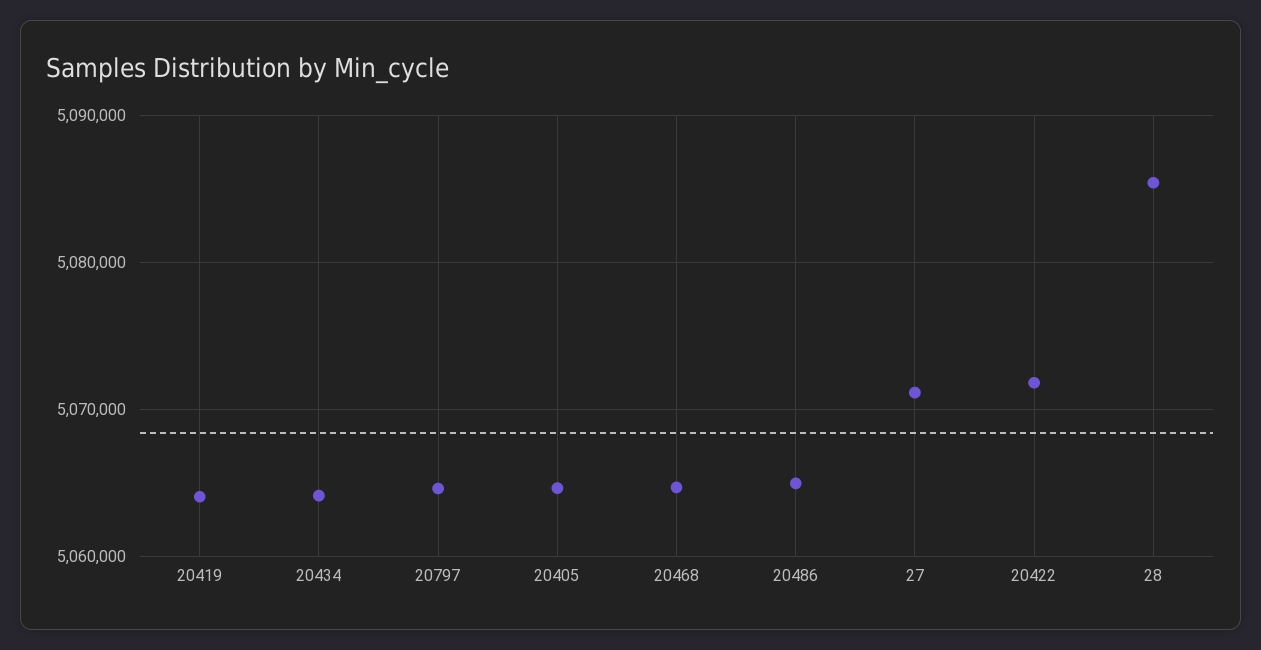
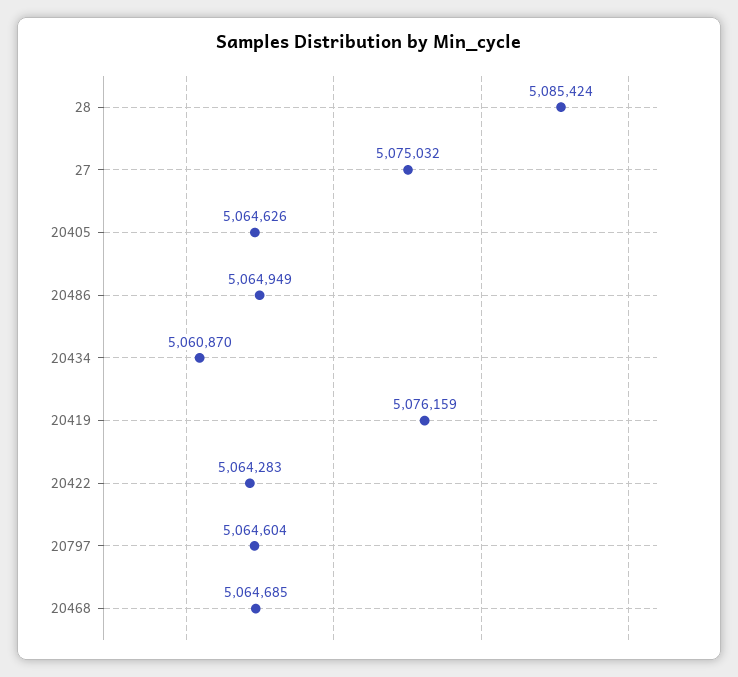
20419: 5064000 -> 5076159
20434: 5064000 -> 5060870
27: 5071000 -> 5075032
20422: 5072000 -> 5064283

